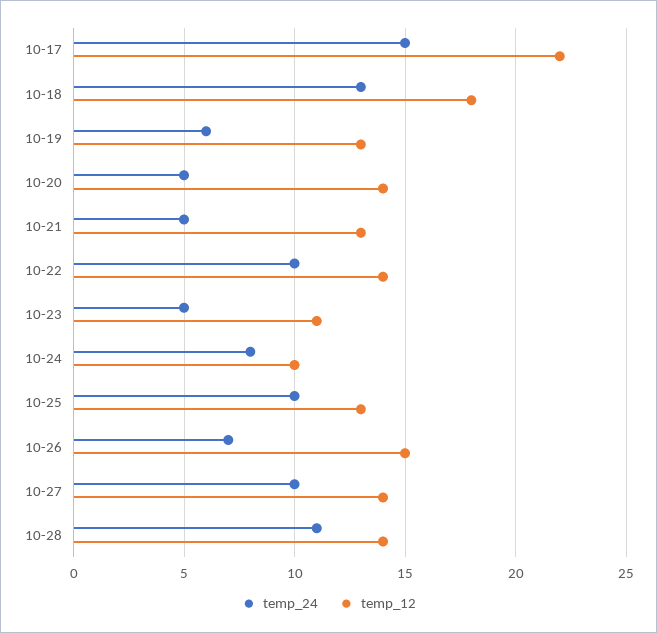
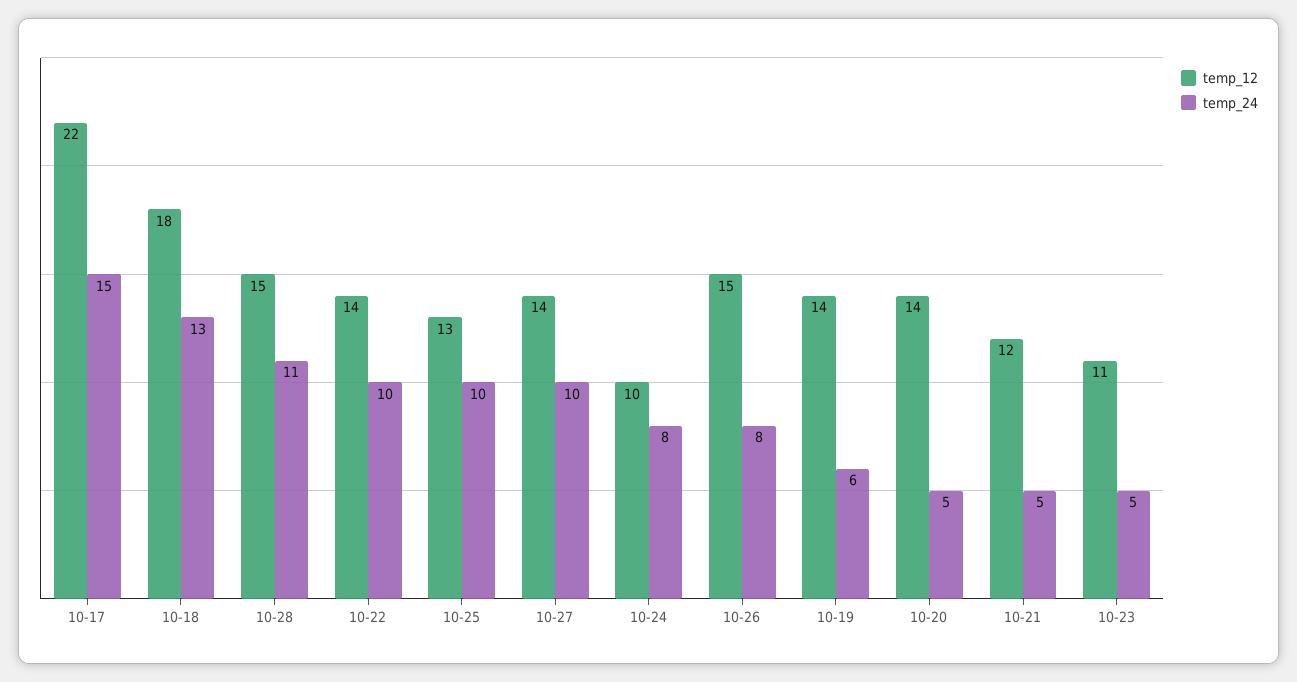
temp_12, 10-19: 13 -> 14
temp_12, 10-21: 13 -> 12
temp_24, 10-26: 7 -> 8
temp_12, 10-28: 14 -> 15

